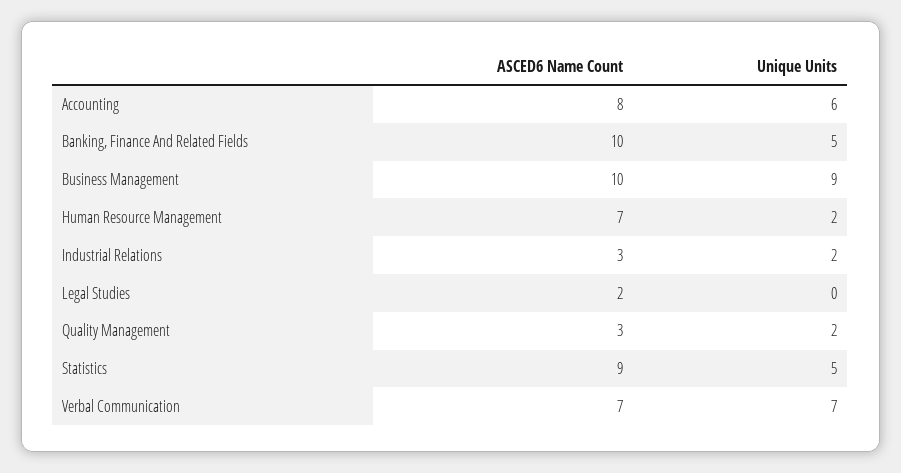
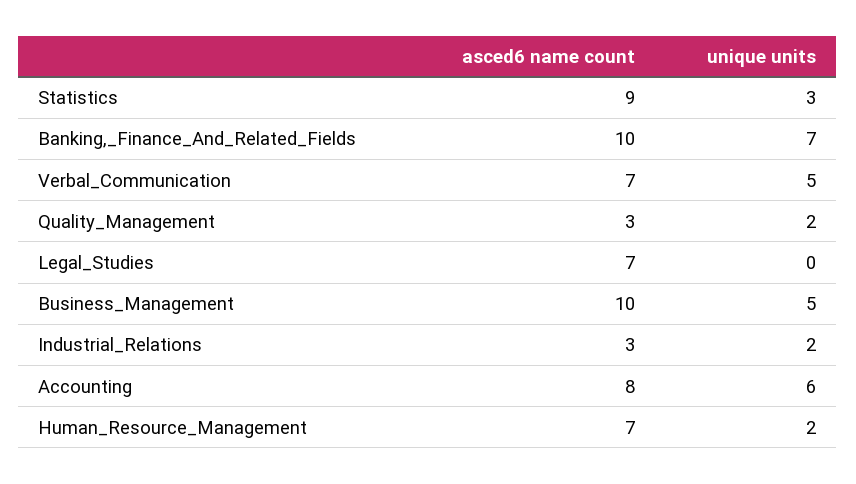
Unique Units, Banking, Finance And Related Fields: 5 -> 7
Unique Units, Business Management: 9 -> 5
ASCED6 Name Count, Legal Studies: 2 -> 7
Unique Units, Statistics: 5 -> 3
Unique Units, Verbal Communication: 7 -> 5

